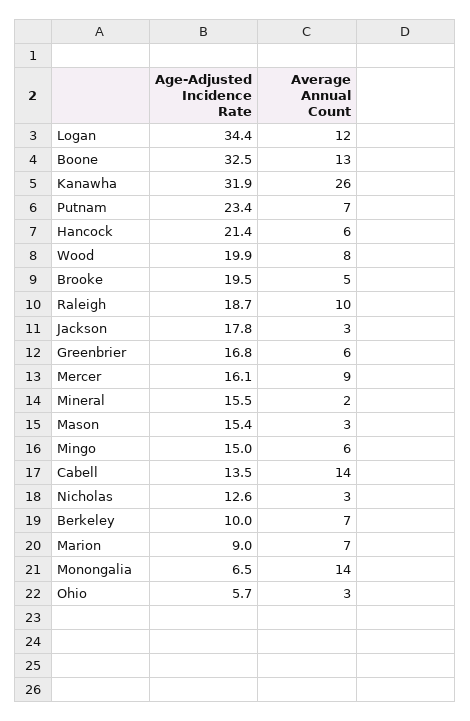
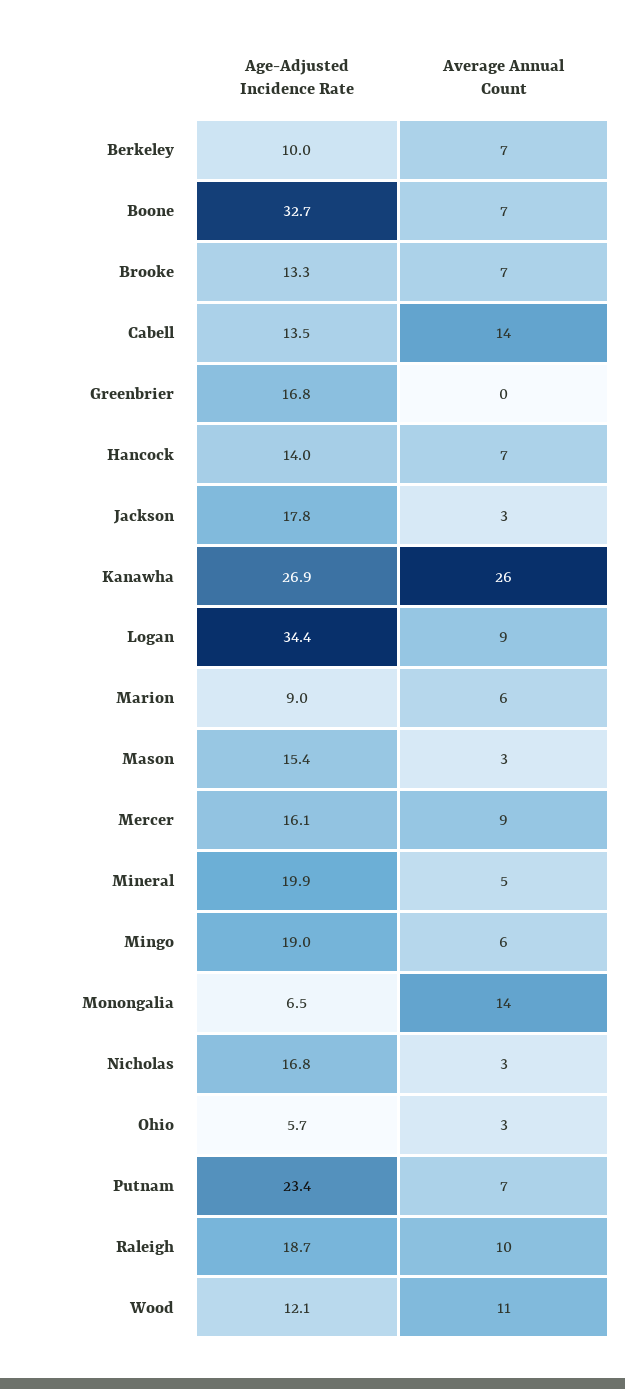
Average Annual Count, Logan: 12 -> 9
Age-Adjusted Incidence Rate, Boone: 32.5 -> 32.7
Average Annual Count, Boone: 13 -> 7
Age-Adjusted Incidence Rate, Kanawha: 31.9 -> 26.9
Age-Adjusted Incidence Rate, Hancock: 21.4 -> 14
Average Annual Count, Hancock: 6 -> 7
Age-Adjusted Incidence Rate, Wood: 19.9 -> 12.1
Average Annual Count, Wood: 8 -> 11
Age-Adjusted Incidence Rate, Brooke: 19.5 -> 13.3
Average Annual Count, Brooke: 5 -> 7
Average Annual Count, Greenbrier: 6 -> 0
Age-Adjusted Incidence Rate, Mineral: 15.5 -> 19.9
Average Annual Count, Mineral: 2 -> 5
Age-Adjusted Incidence Rate, Mingo: 15 -> 19
Age-Adjusted Incidence Rate, Nicholas: 12.6 -> 16.8
Average Annual Count, Marion: 7 -> 6

